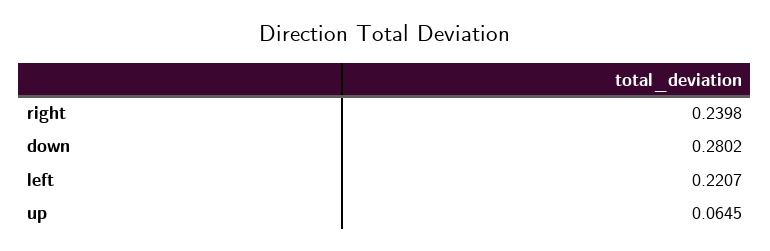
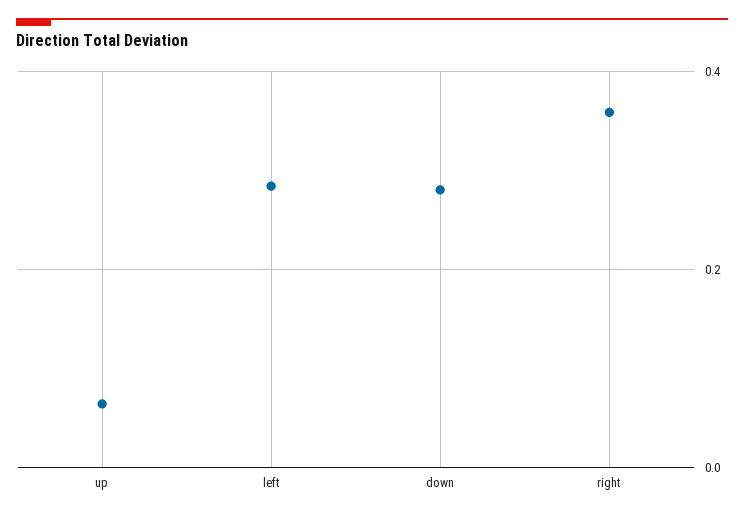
right: 0.2398 -> 0.36
left: 0.2207 -> 0.28

